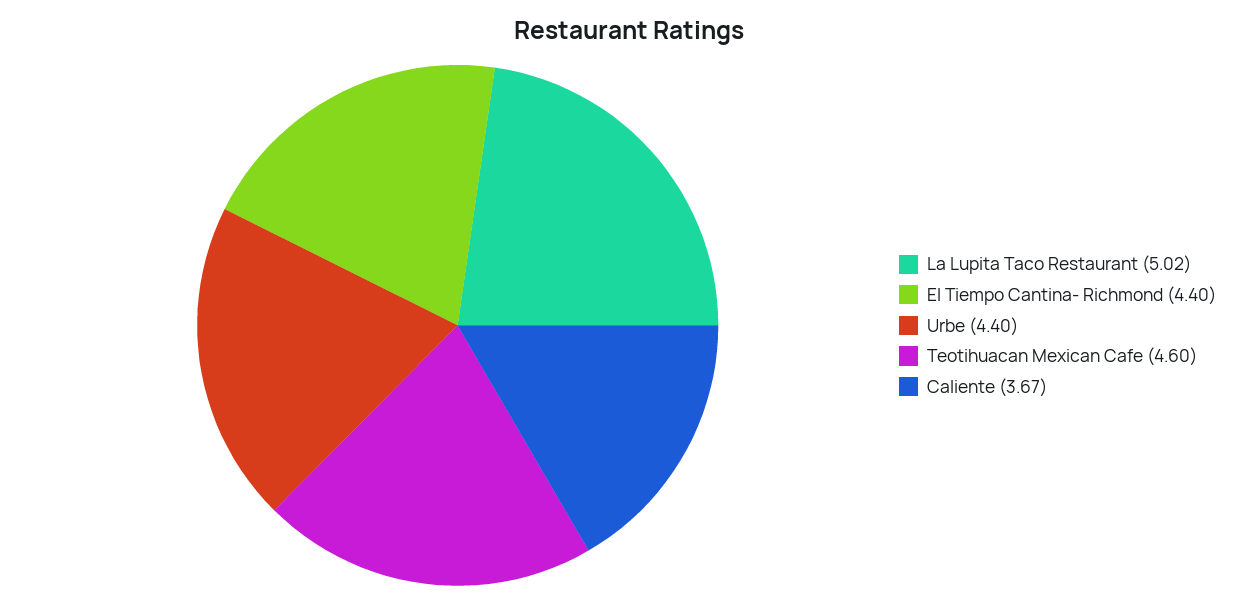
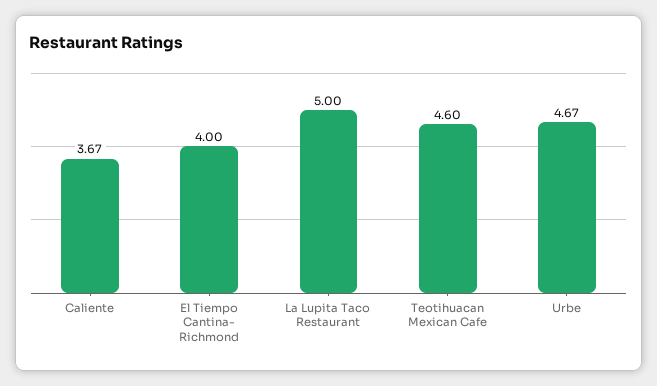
La Lupita Taco Restaurant: 5.02 -> 5
El Tiempo Cantina- Richmond: 4.4 -> 4
Urbe: 4.4 -> 4.67

